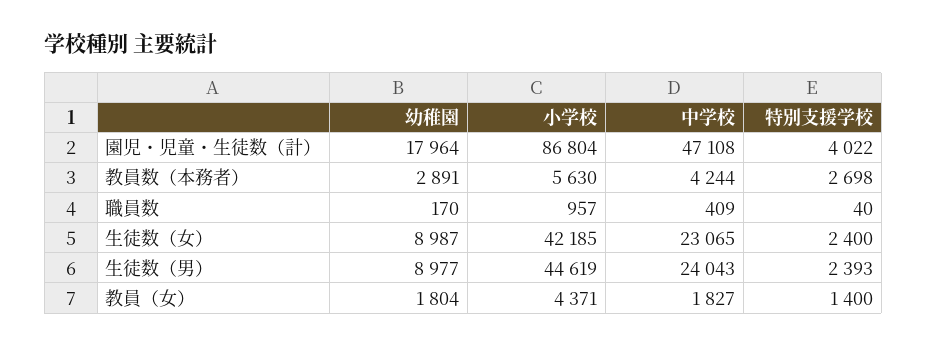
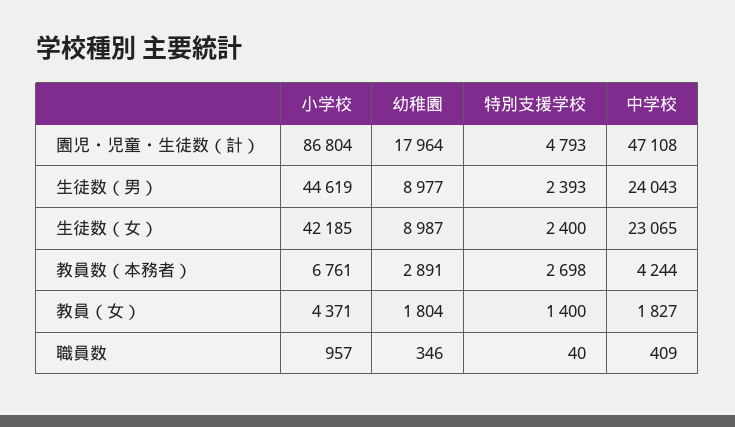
特別支援学校, 園児・児童・生徒数（計）: 4022 -> 4793
小学校, 教員数（本務者）: 5630 -> 6761
幼稚園, 職員数: 170 -> 346

